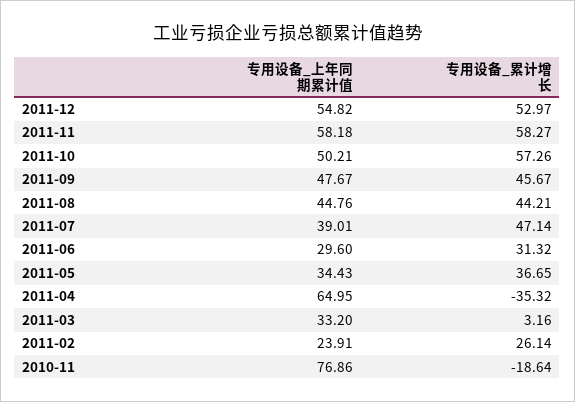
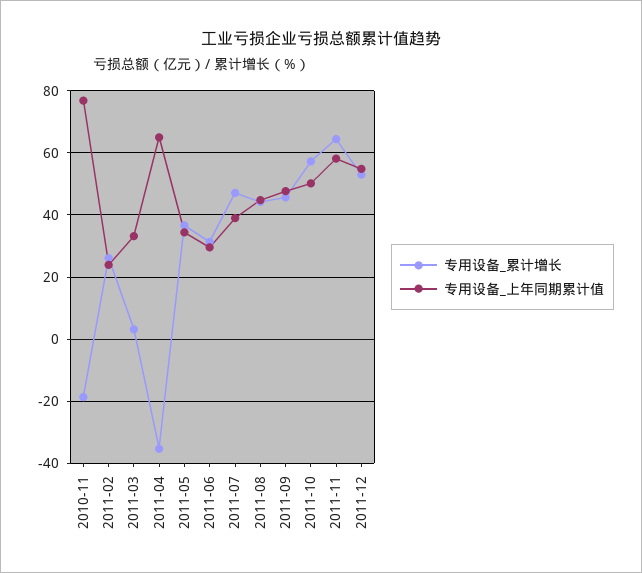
专用设备_累计增长, 2011-11: 58.27 -> 64

